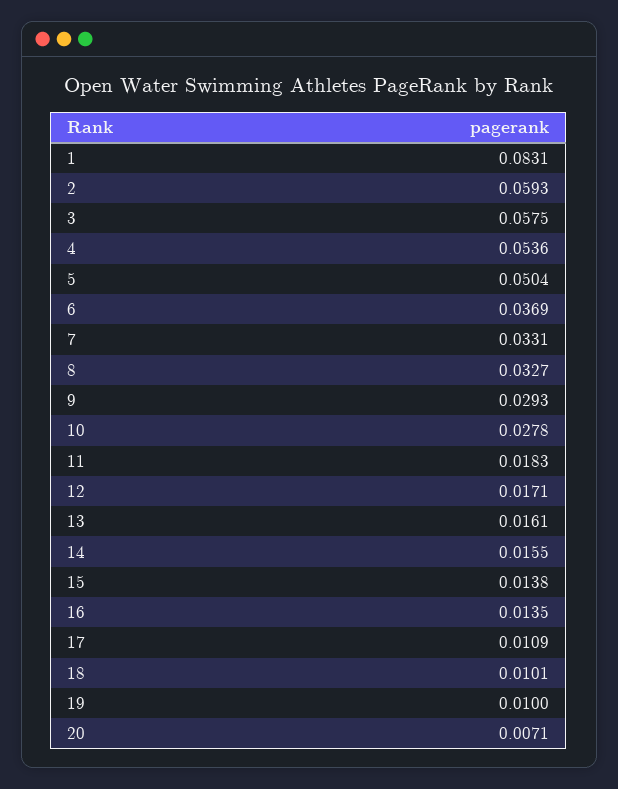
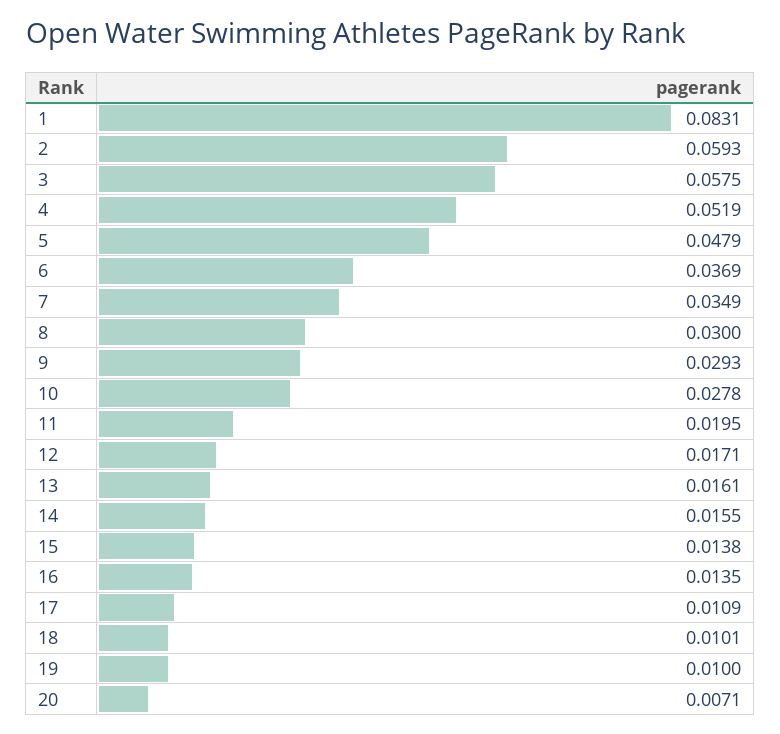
4: 0.0536 -> 0.0519
5: 0.0504 -> 0.0479
7: 0.0331 -> 0.0349
8: 0.0327 -> 0.03
11: 0.0183 -> 0.0195

